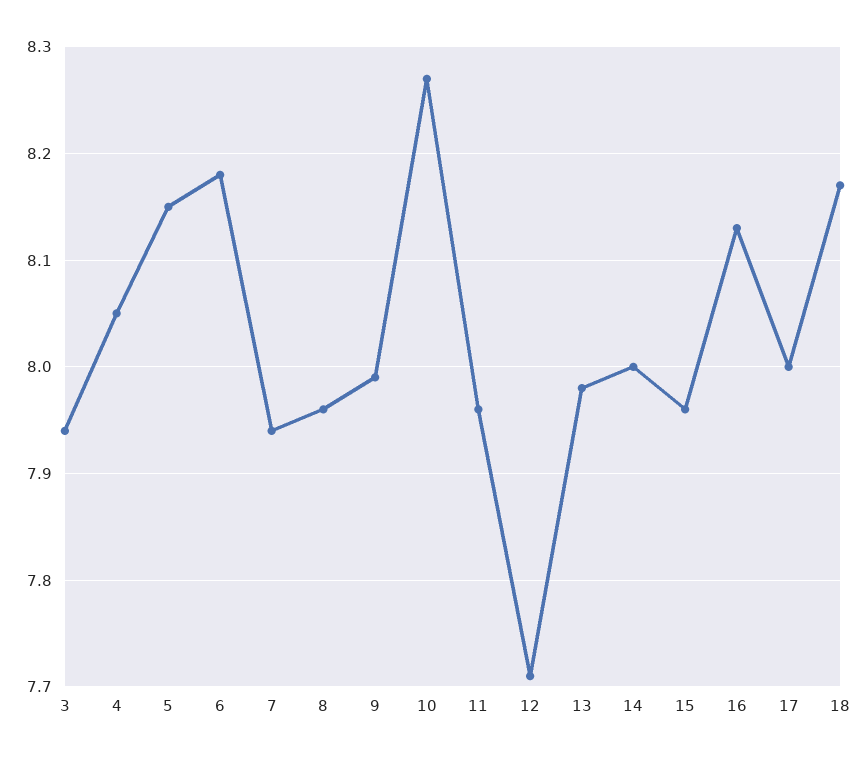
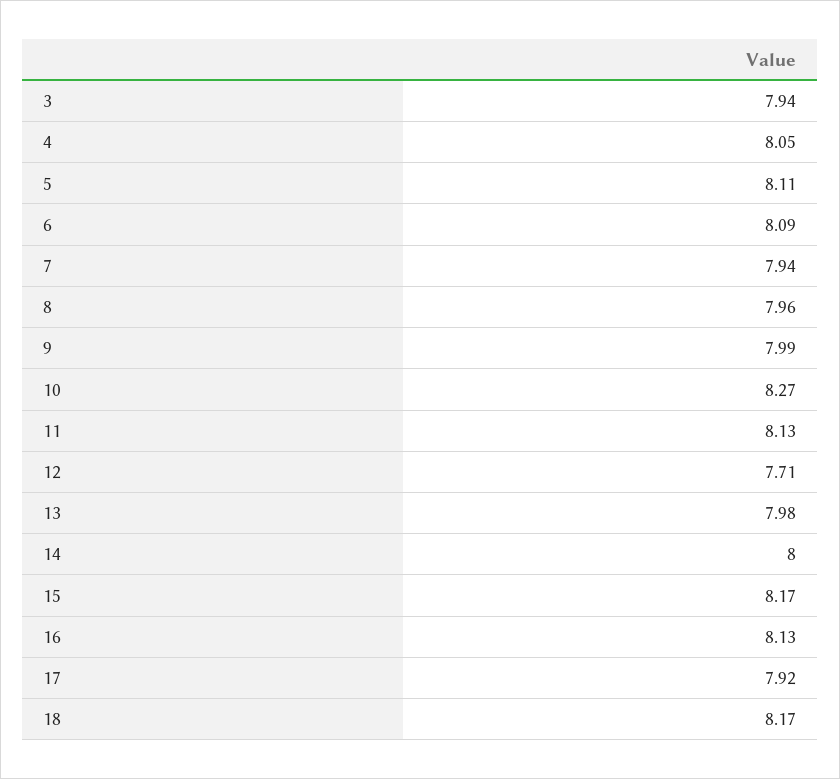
5: 8.15 -> 8.11
6: 8.18 -> 8.09
11: 7.96 -> 8.13
15: 7.96 -> 8.17
17: 8 -> 7.92

